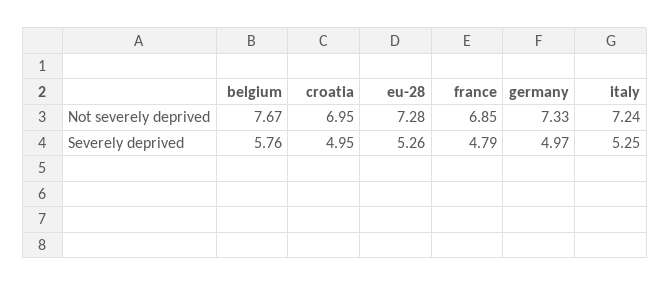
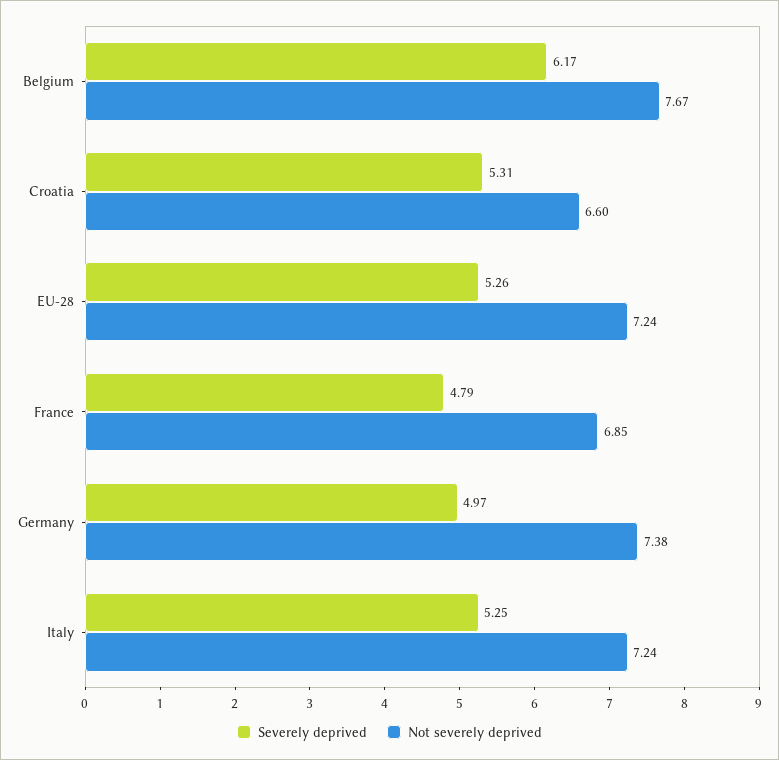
Not severely deprived, croatia: 6.95 -> 6.6
Not severely deprived, eu-28: 7.28 -> 7.24
Not severely deprived, germany: 7.33 -> 7.38
Severely deprived, belgium: 5.76 -> 6.17
Severely deprived, croatia: 4.95 -> 5.31

